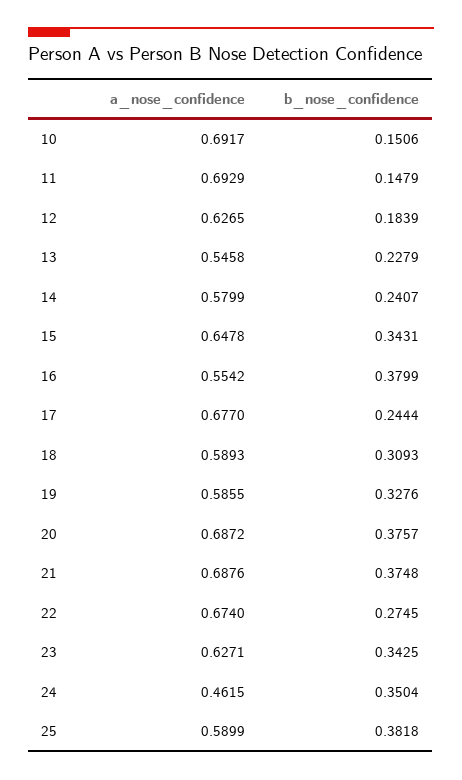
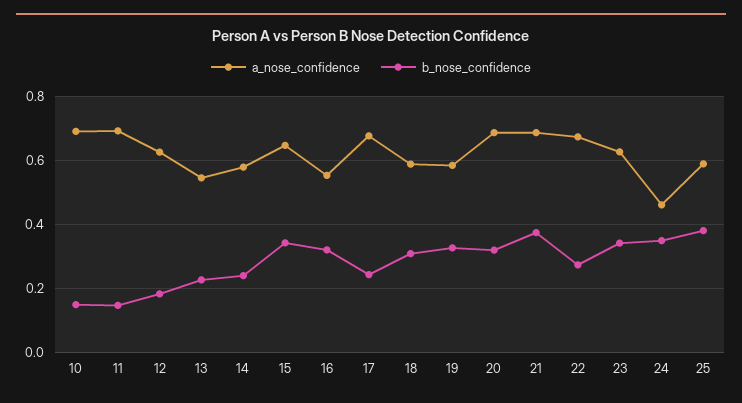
b_nose_confidence, 16: 0.3799 -> 0.32
b_nose_confidence, 20: 0.3757 -> 0.32

